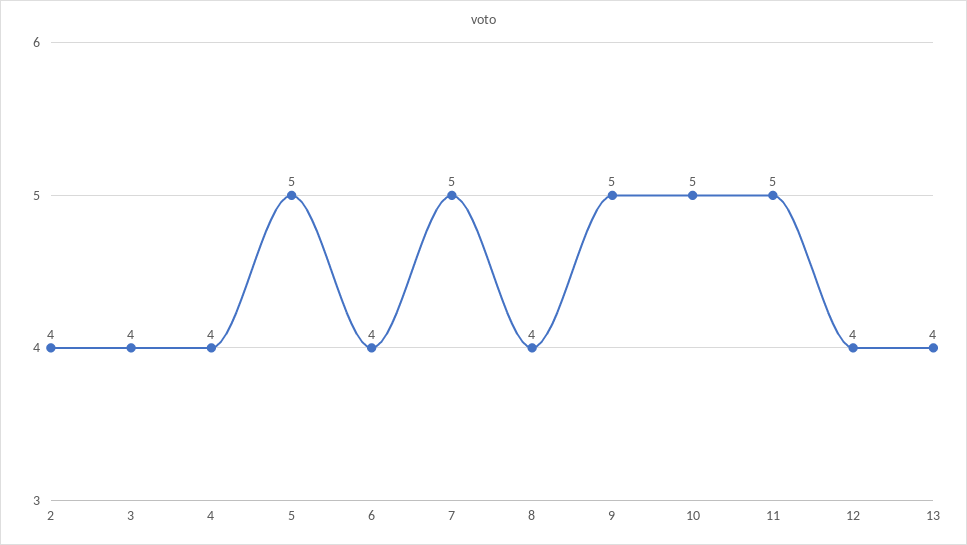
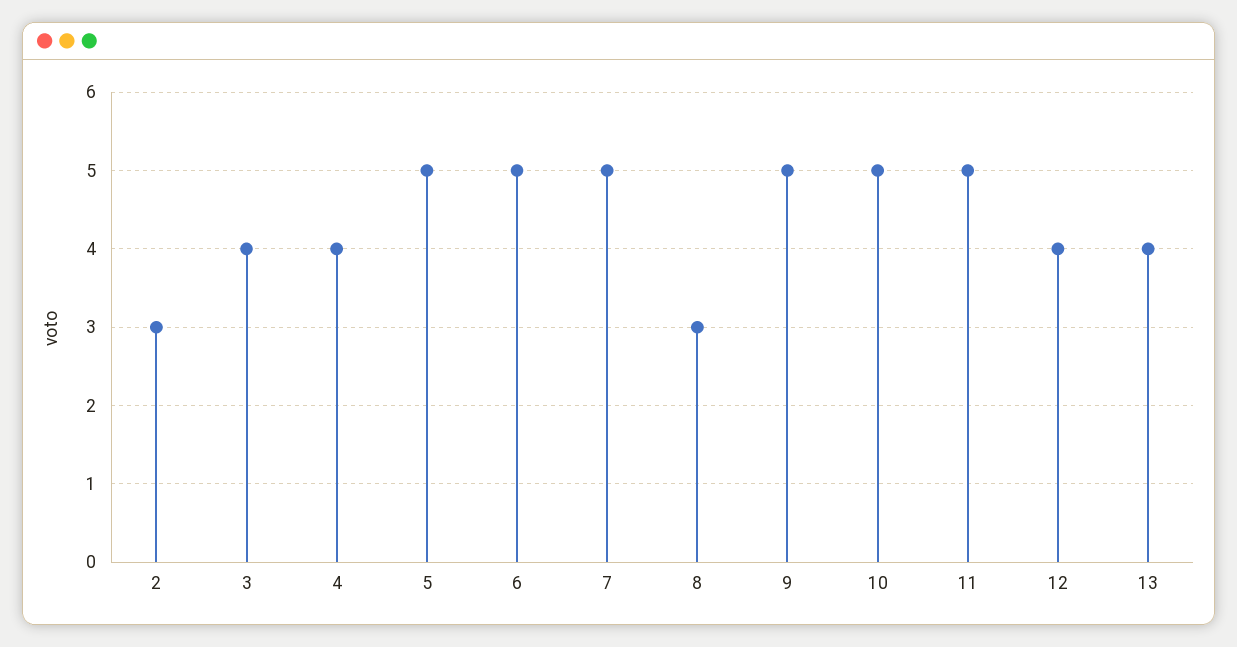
2: 4 -> 3
6: 4 -> 5
8: 4 -> 3

